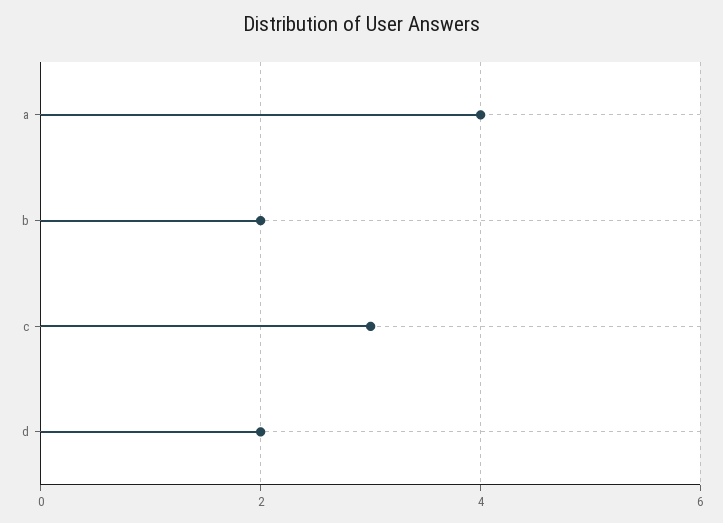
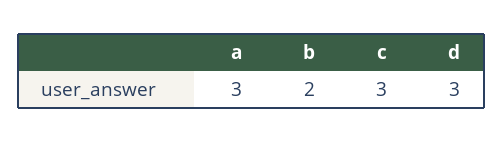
a: 4 -> 3
d: 2 -> 3

